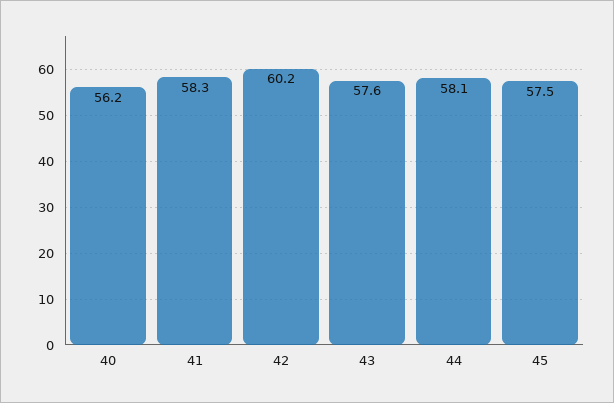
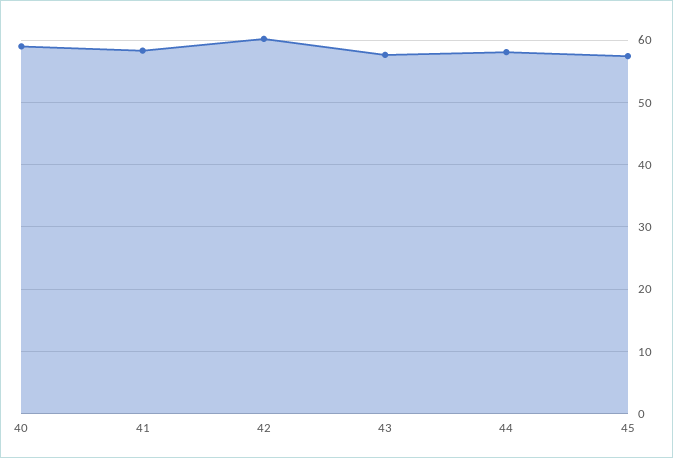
40: 56.2 -> 59

